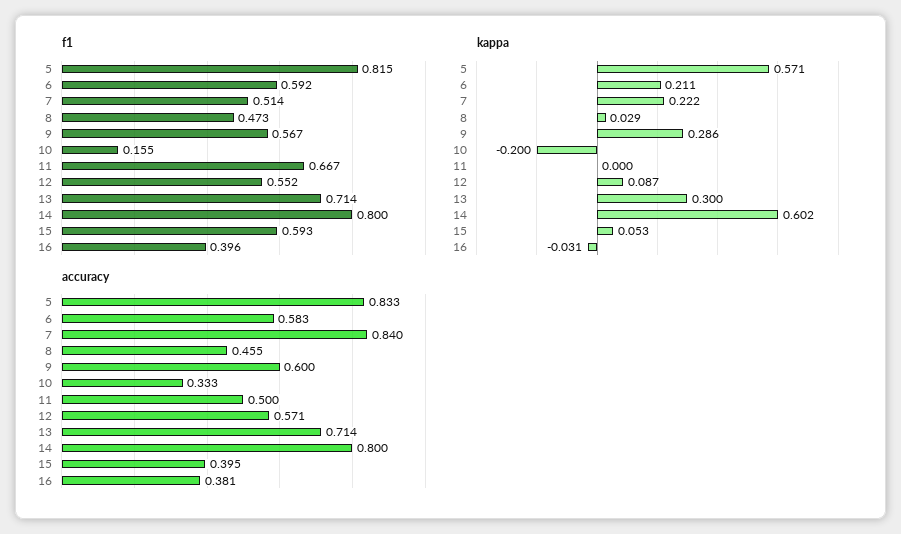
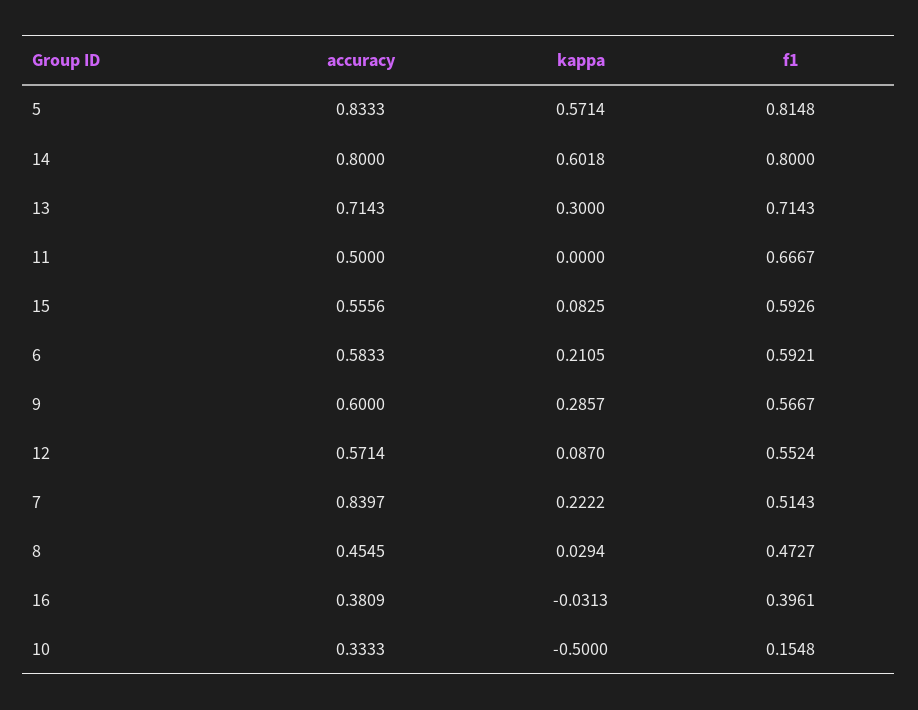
kappa, 10: -0.2 -> -0.5
kappa, 15: 0.053 -> 0.0825
accuracy, 15: 0.395 -> 0.5556

